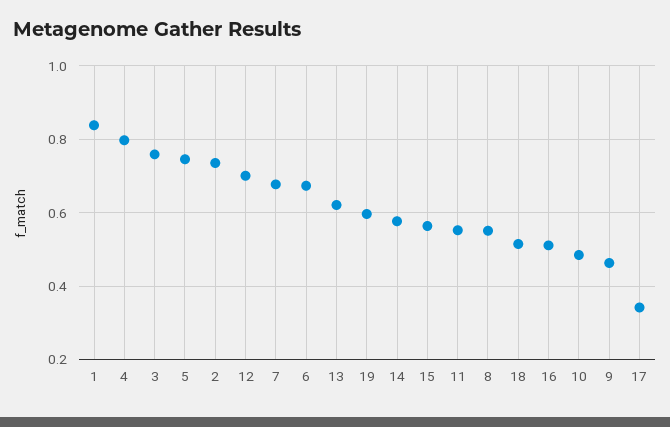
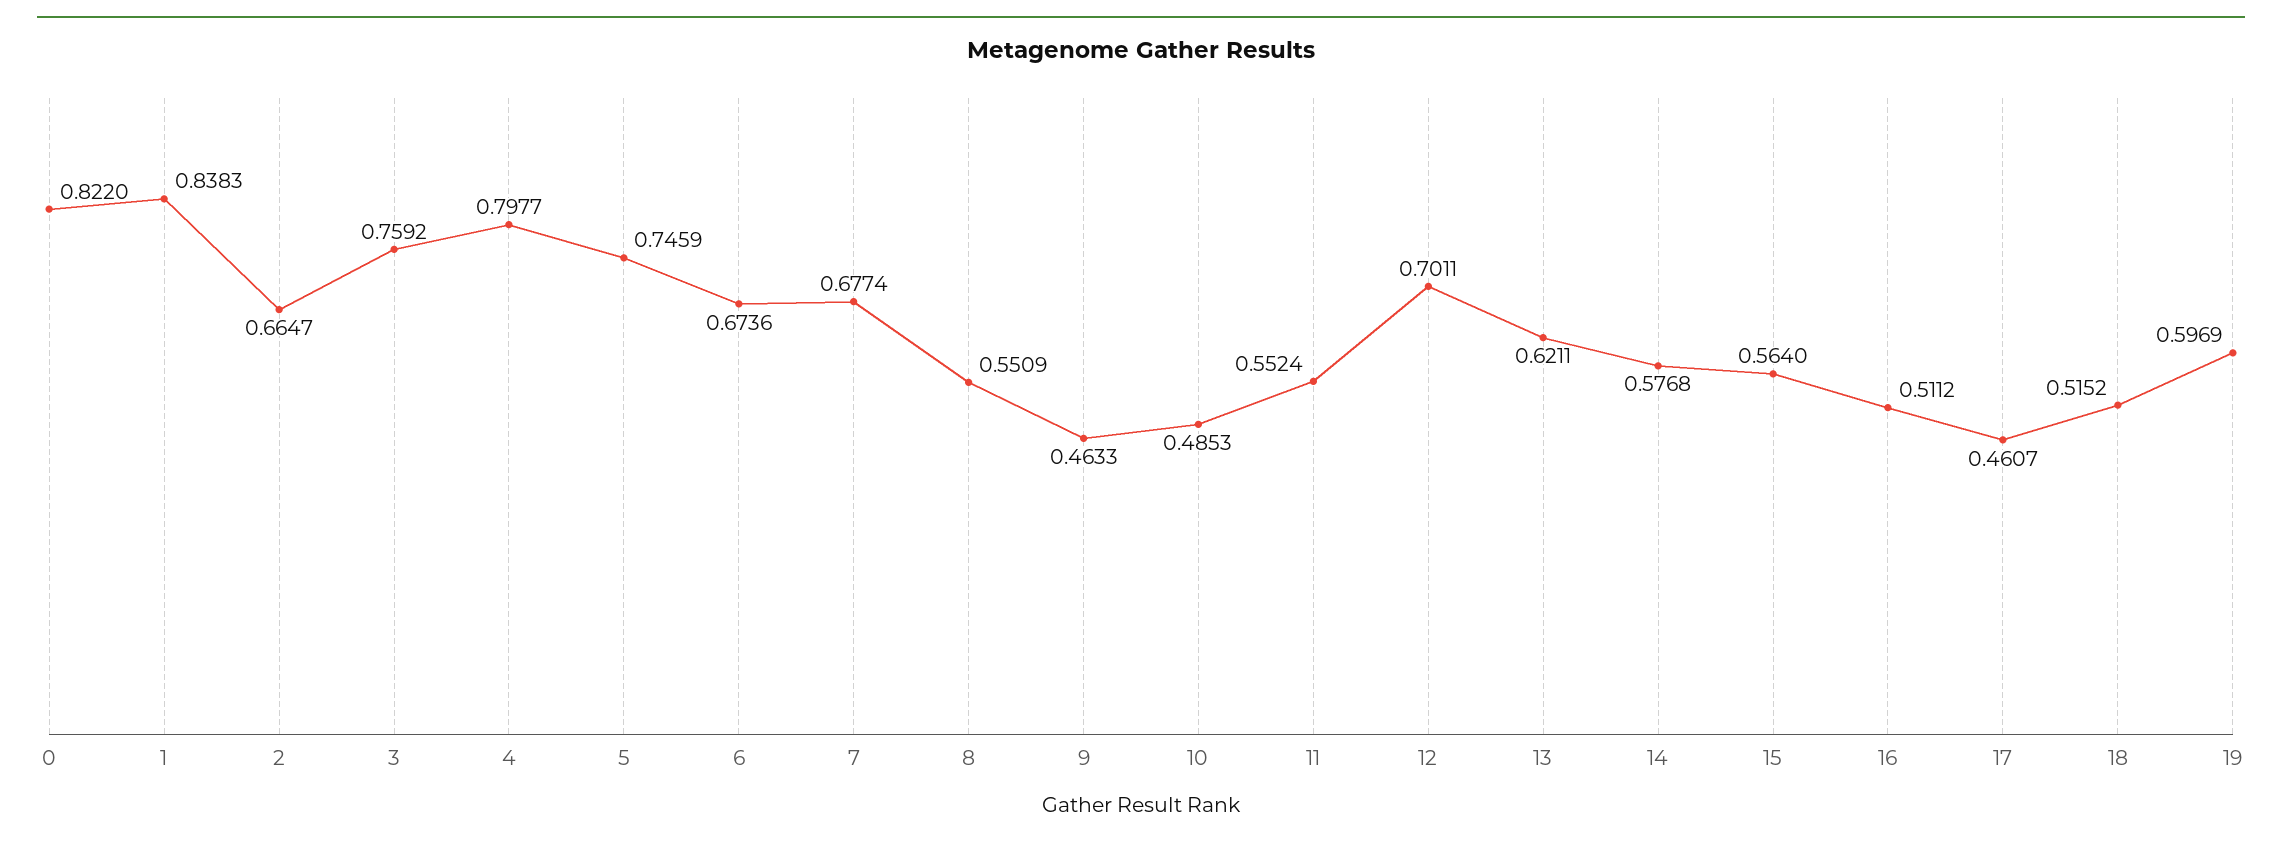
2: 0.74 -> 0.6647
17: 0.34 -> 0.4607
0: none -> 0.822

